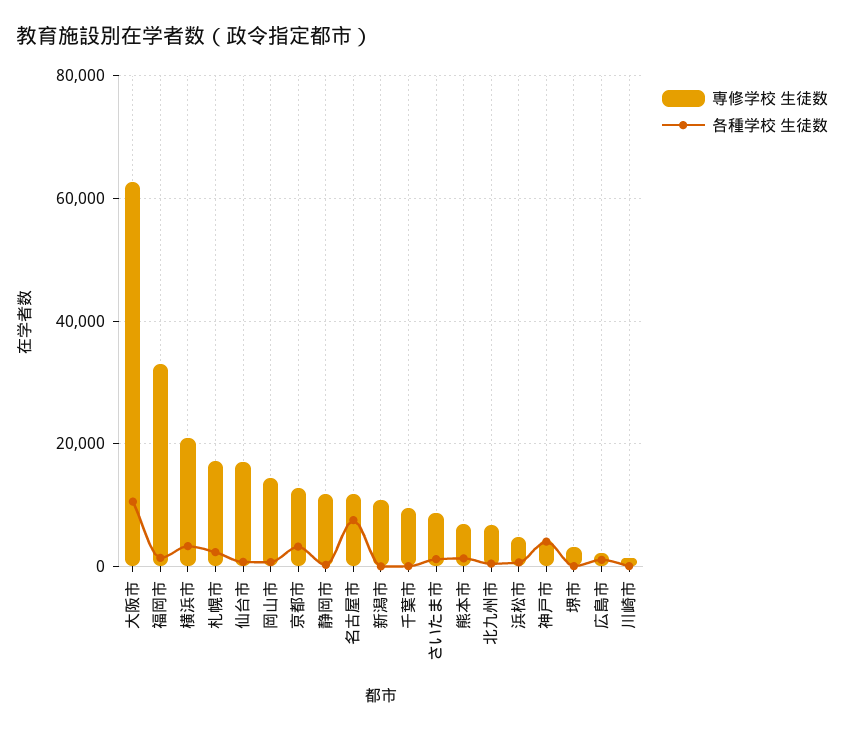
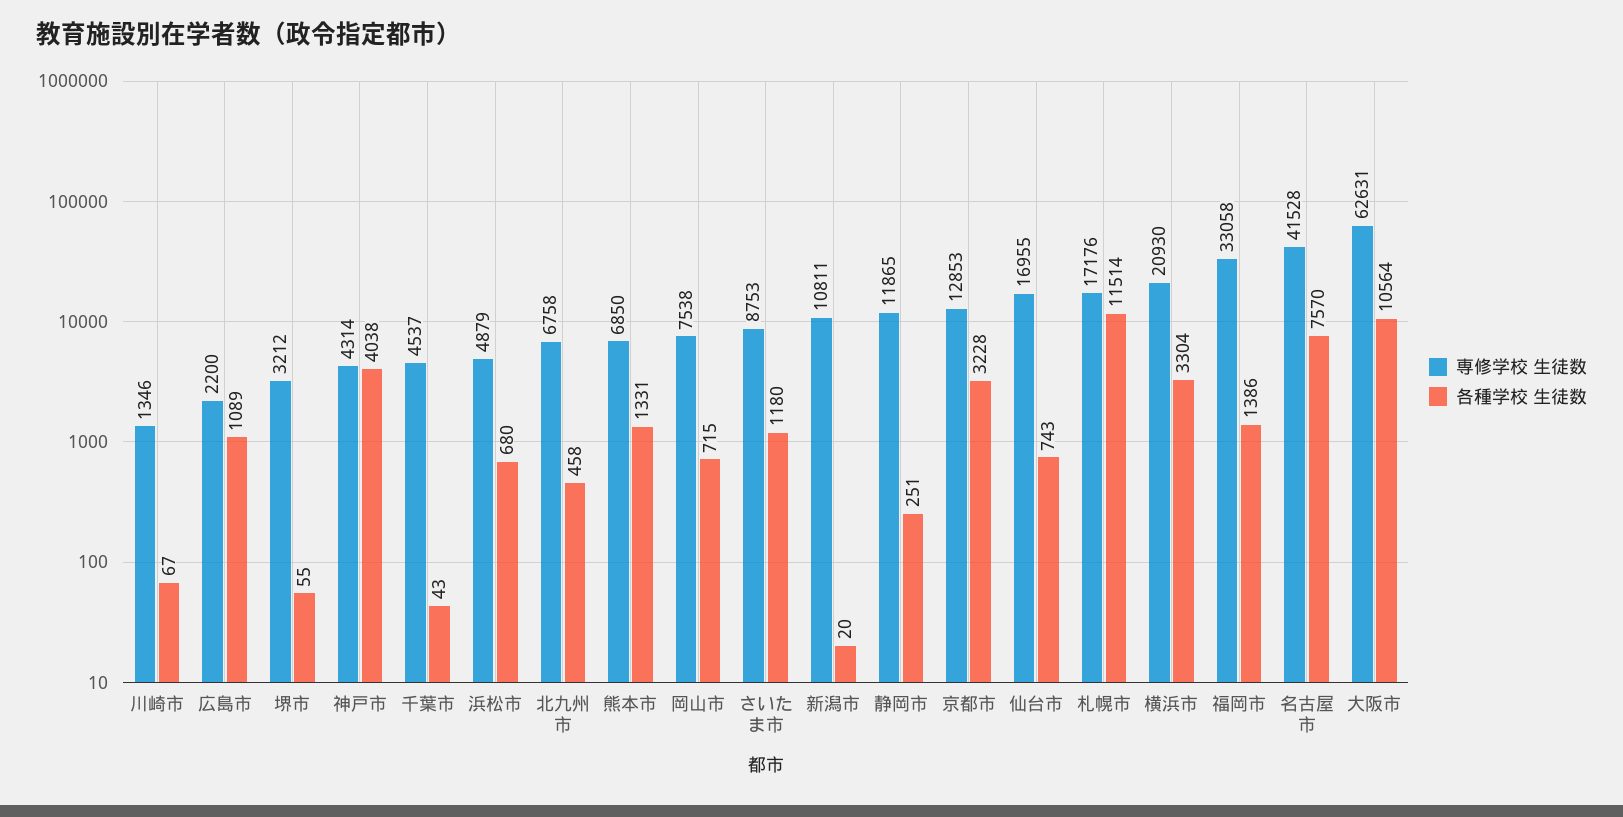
各種学校 生徒数, 札幌市: 2000 -> 11514
専修学校 生徒数, 岡山市: 14000 -> 7538
専修学校 生徒数, 名古屋市: 12000 -> 41528
専修学校 生徒数, 千葉市: 10000 -> 4537

